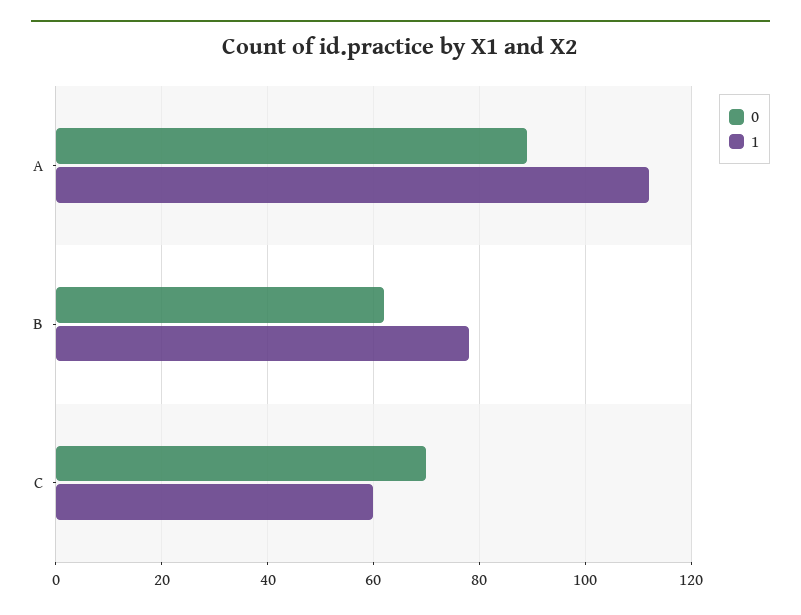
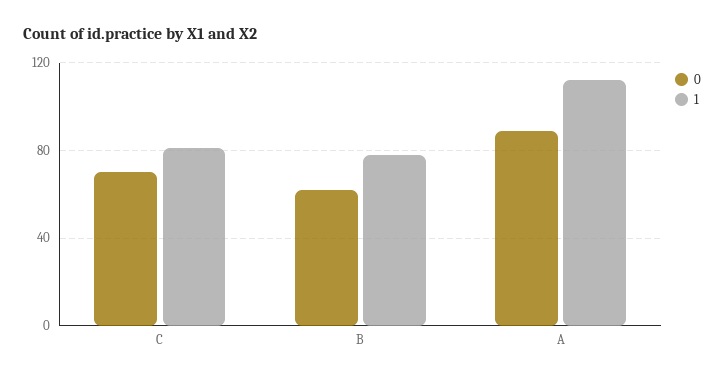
1, C: 60 -> 80

